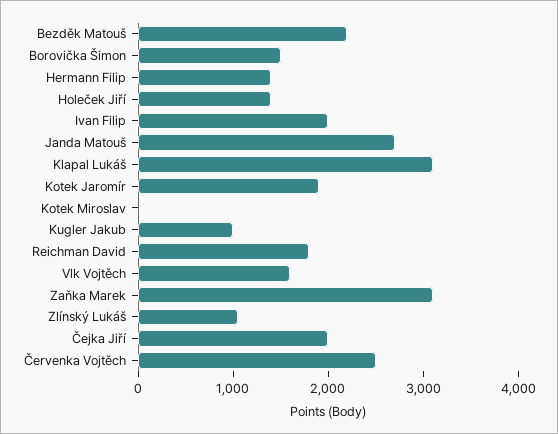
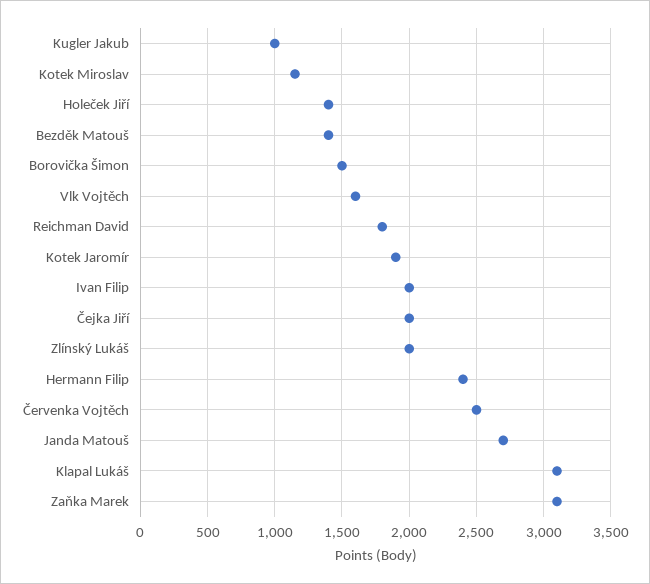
Bezděk Matouš: 2200 -> 1400
Hermann Filip: 1400 -> 2400
Kotek Miroslav: 0 -> 1150
Zlínský Lukáš: 1000 -> 2000

